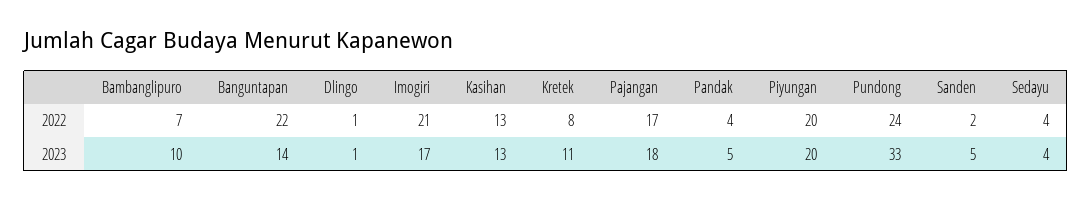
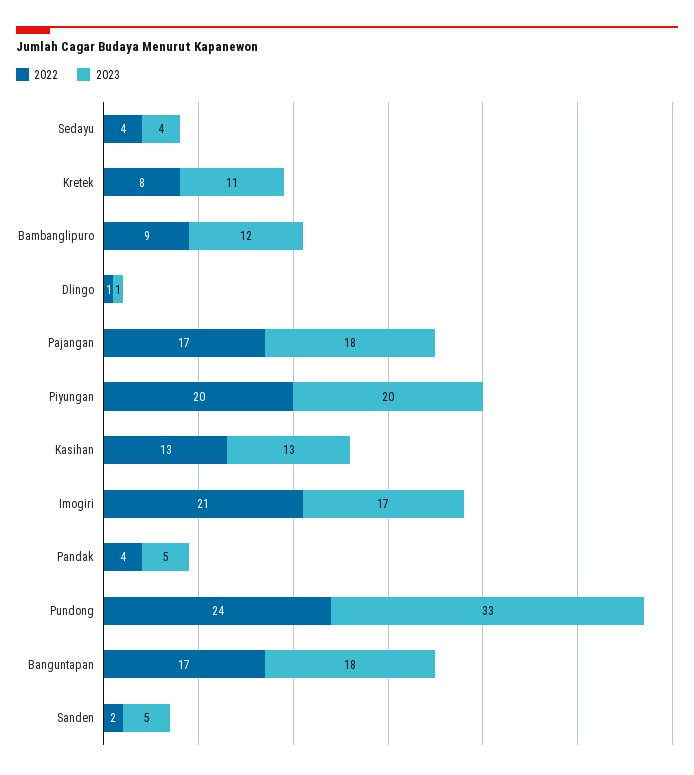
2022, Bambanglipuro: 7 -> 9
2022, Banguntapan: 22 -> 17
2023, Bambanglipuro: 10 -> 12
2023, Banguntapan: 14 -> 18

